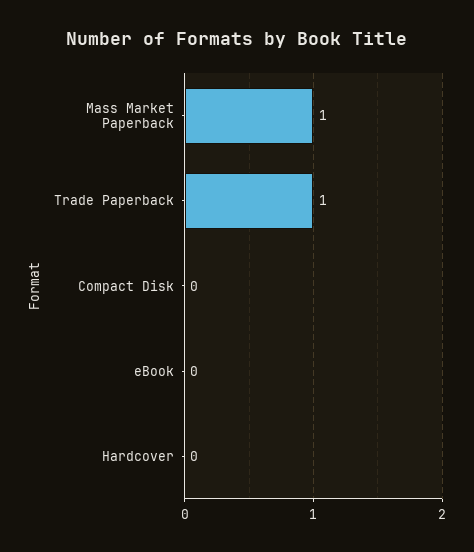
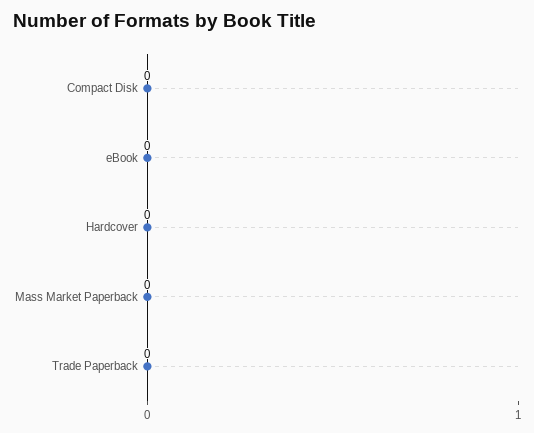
Mass Market Paperback: 1 -> 0
Trade Paperback: 1 -> 0

